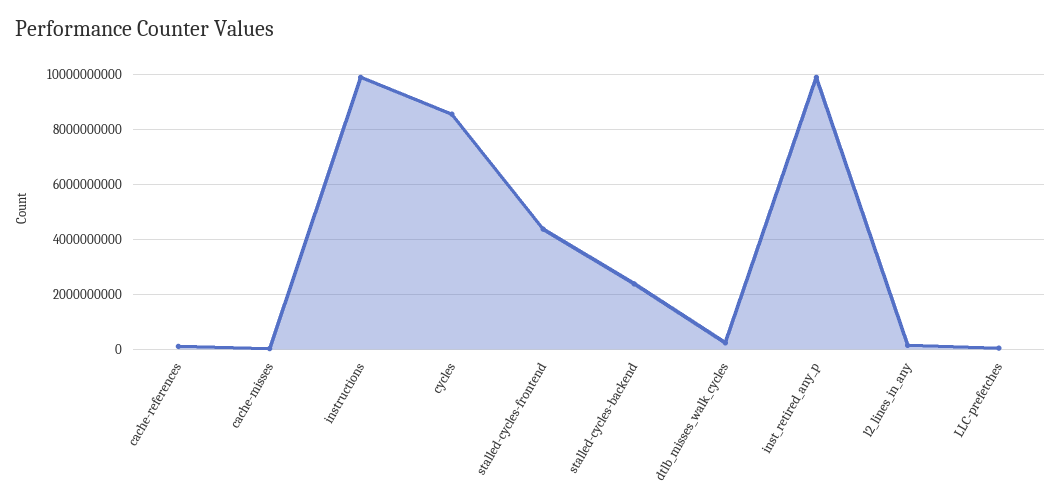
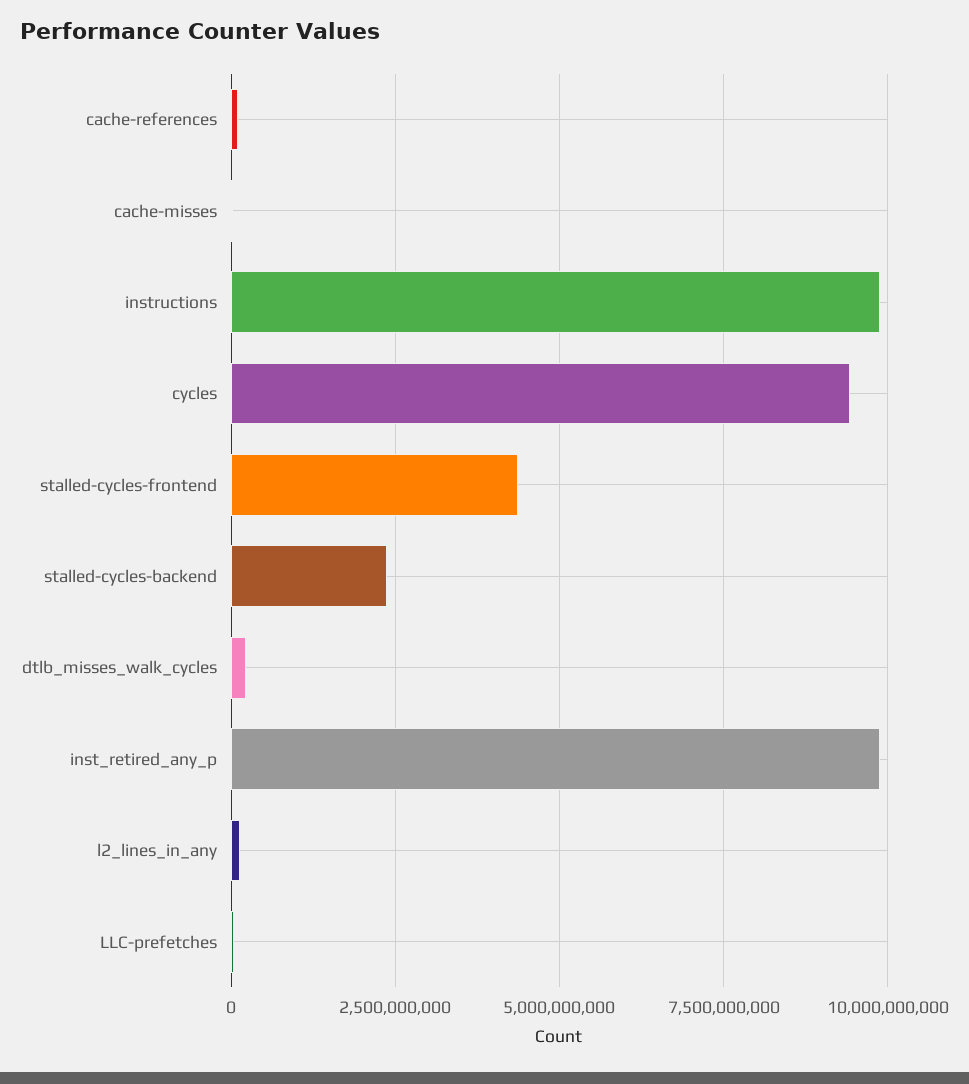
cycles: 8500000000 -> 9500000000

